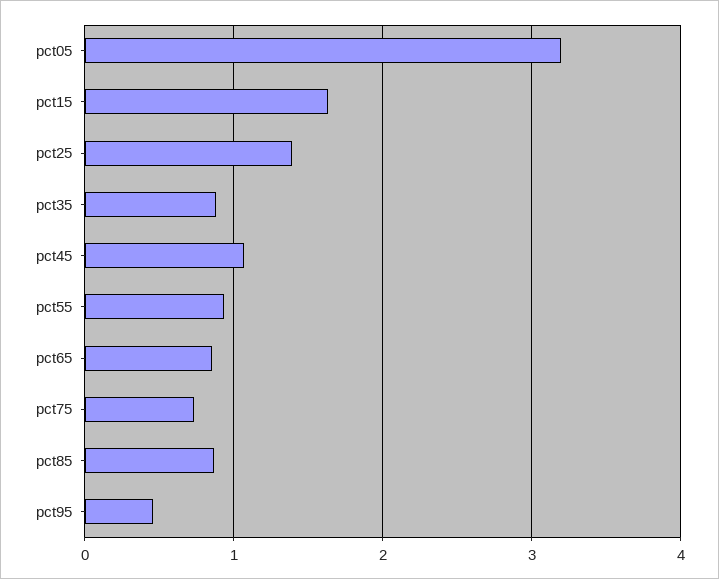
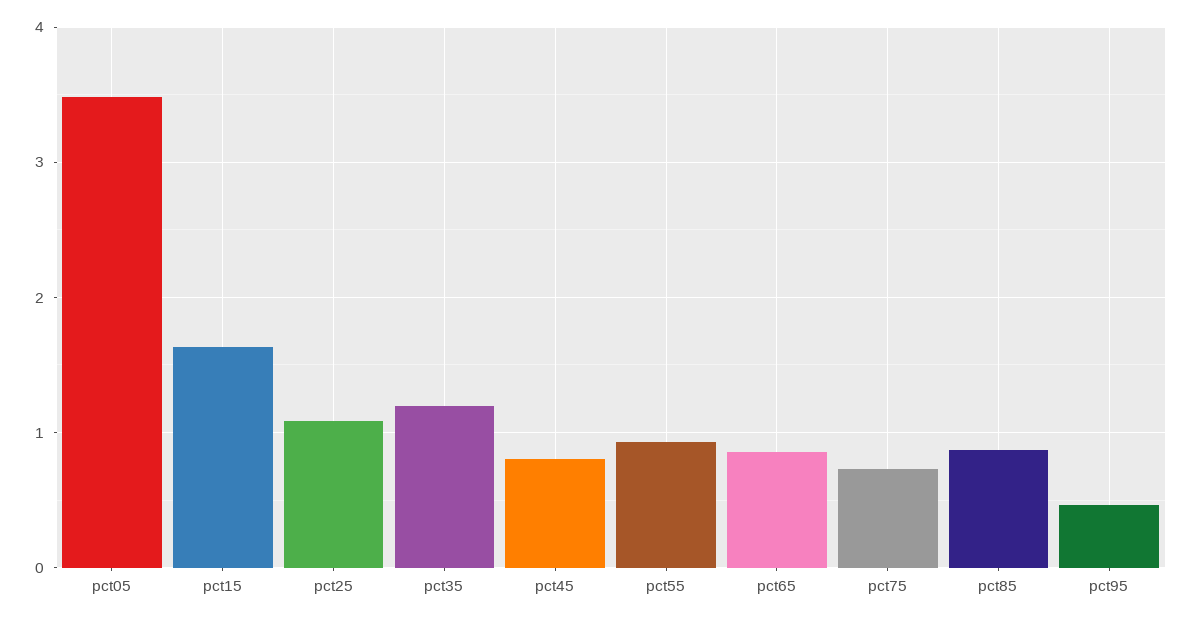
pct05: 3.2 -> 3.5
pct25: 1.4 -> 1.1
pct35: 0.9 -> 1.2
pct45: 1.1 -> 0.8

